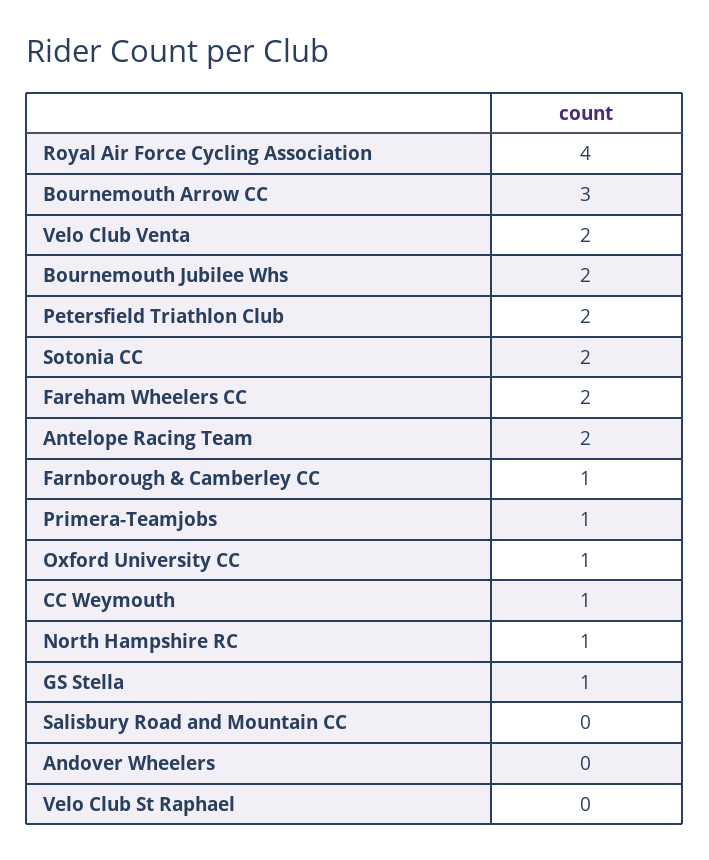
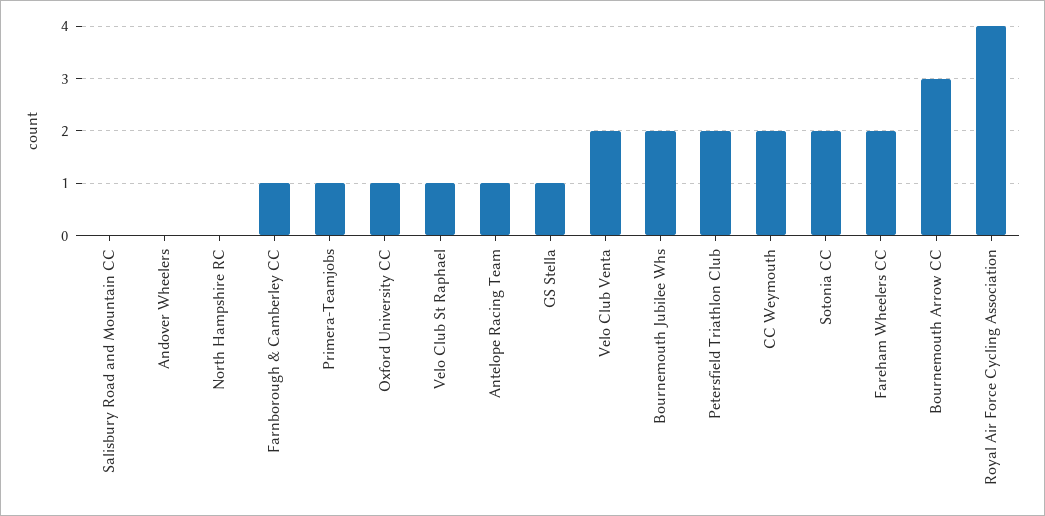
Antelope Racing Team: 2 -> 1
CC Weymouth: 1 -> 2
North Hampshire RC: 1 -> 0
Velo Club St Raphael: 0 -> 1

